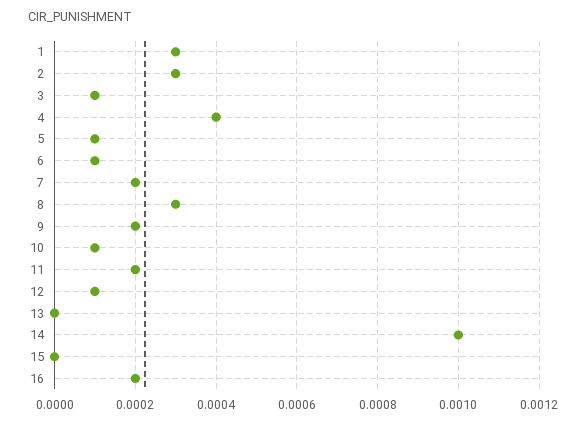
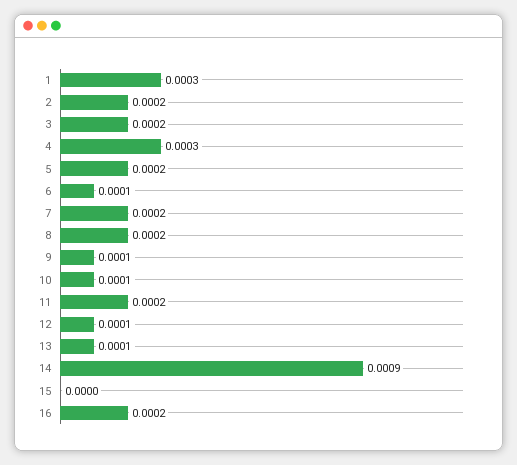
2: 0.0003 -> 0.0002
3: 0.0001 -> 0.0002
4: 0.0004 -> 0.0003
5: 0.0001 -> 0.0002
8: 0.0003 -> 0.0002
9: 0.0002 -> 0.0001
13: 0 -> 0.0001
14: 0.001 -> 0.0009

